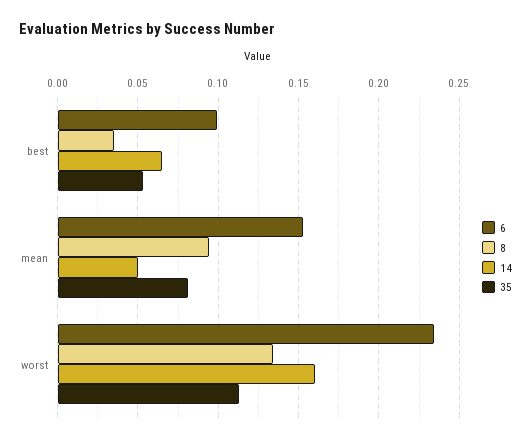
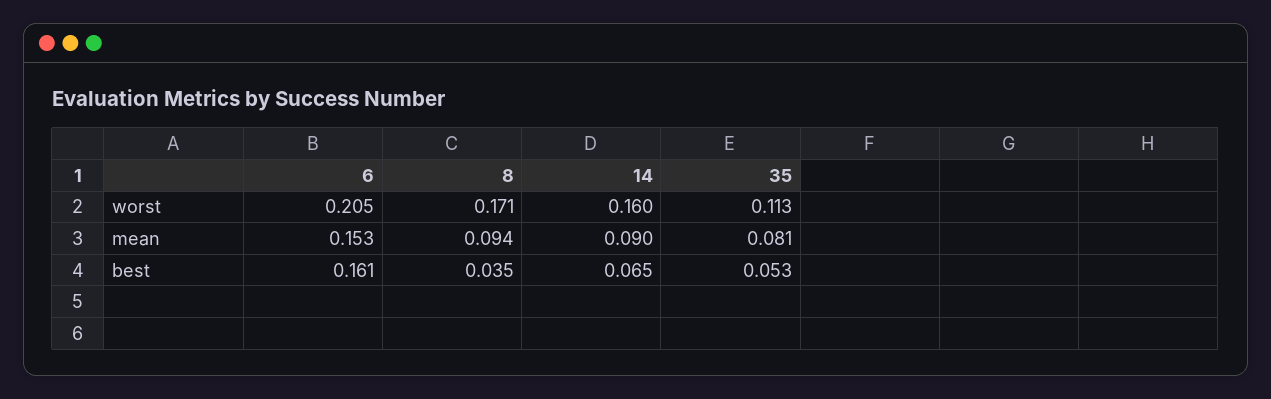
6, best: 0.1 -> 0.161
14, mean: 0.05 -> 0.09
6, worst: 0.235 -> 0.205
8, worst: 0.135 -> 0.171

